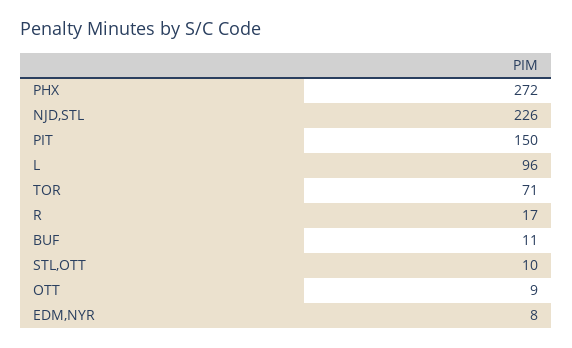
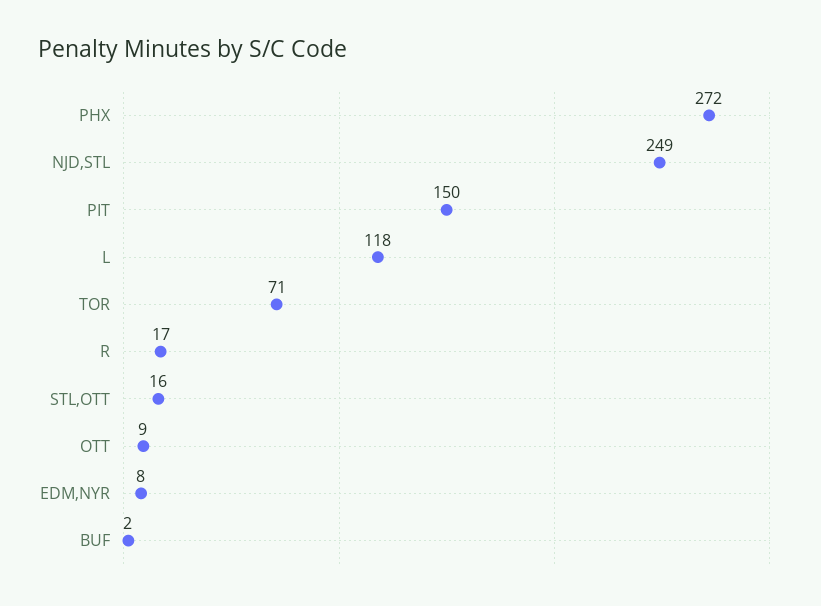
NJD,STL: 226 -> 249
L: 96 -> 118
BUF: 11 -> 2
STL,OTT: 10 -> 16

